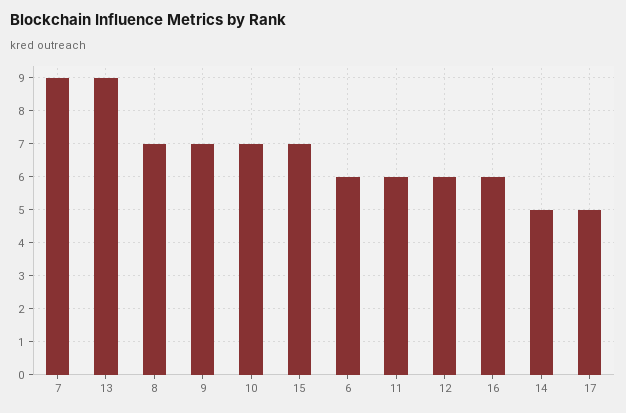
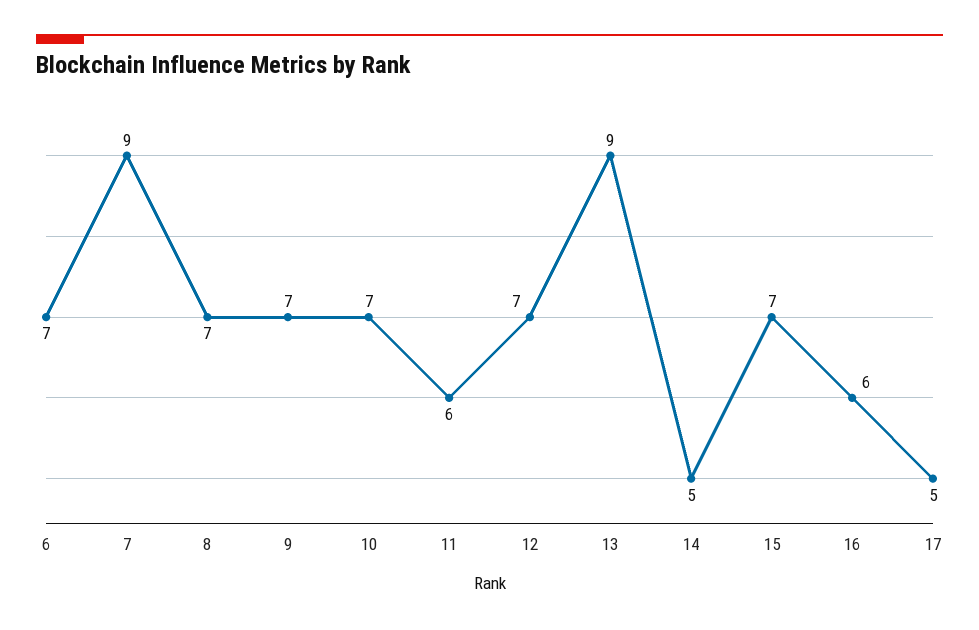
6: 6 -> 7
12: 6 -> 7

